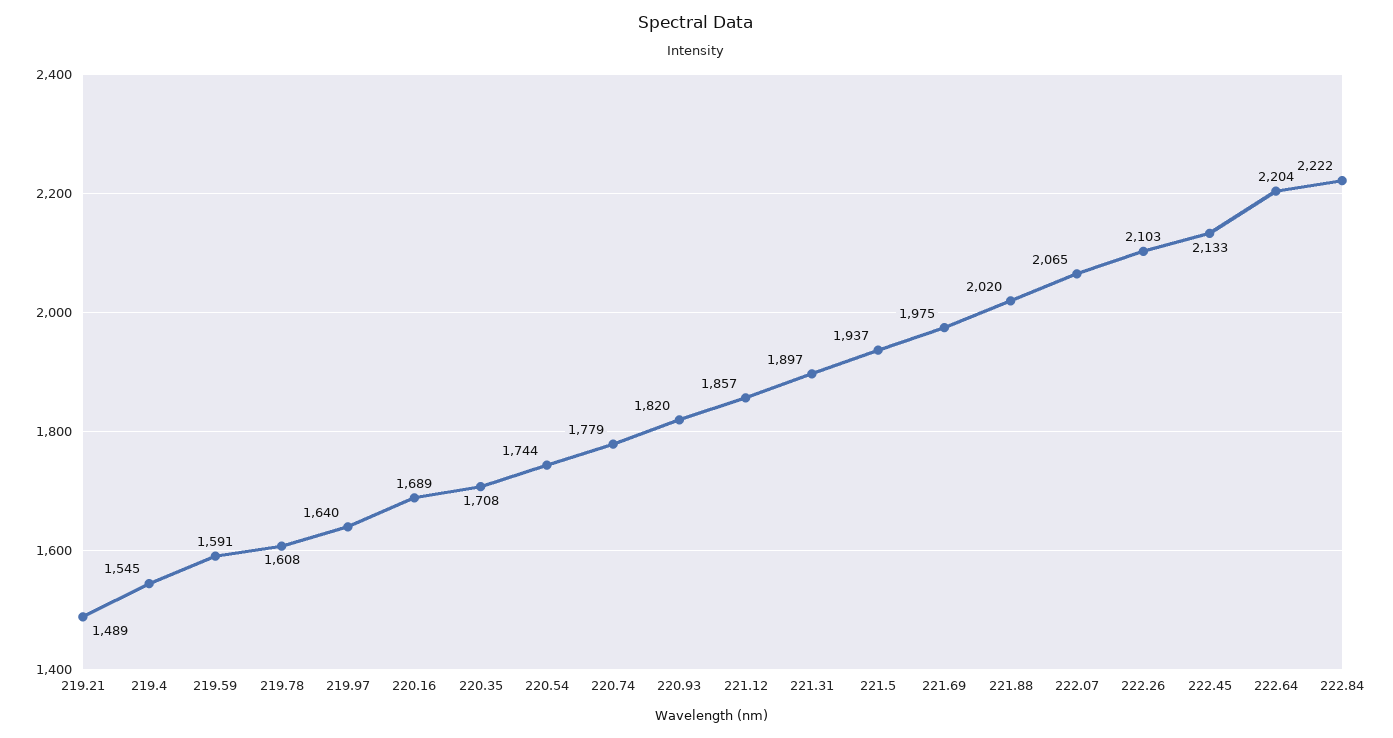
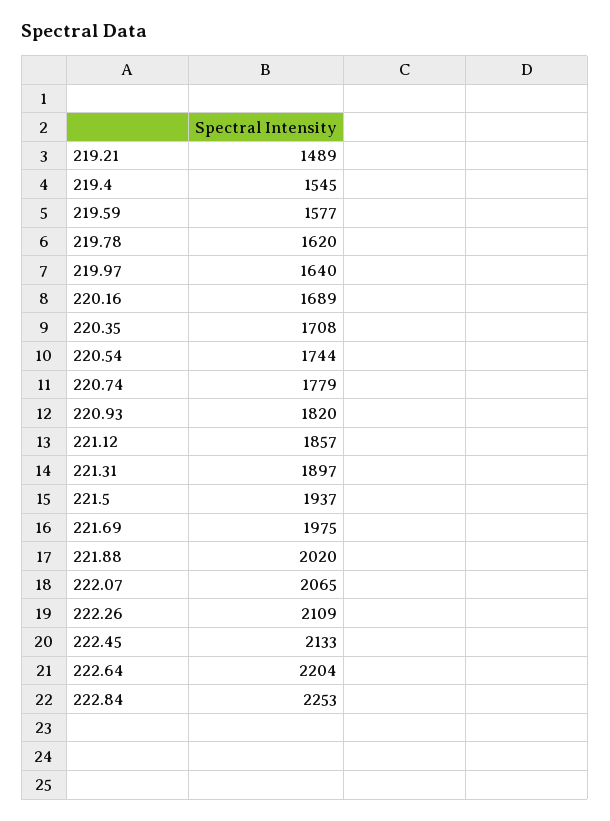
219.59: 1591 -> 1577
219.78: 1608 -> 1620
222.26: 2103 -> 2109
222.84: 2222 -> 2253

